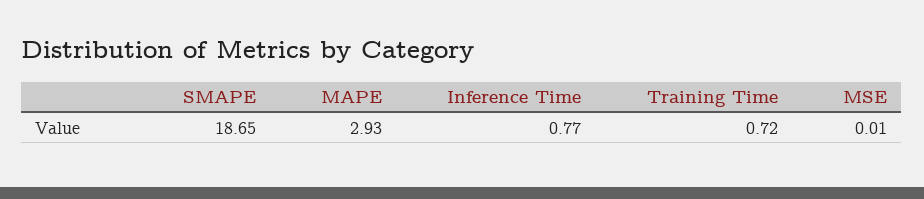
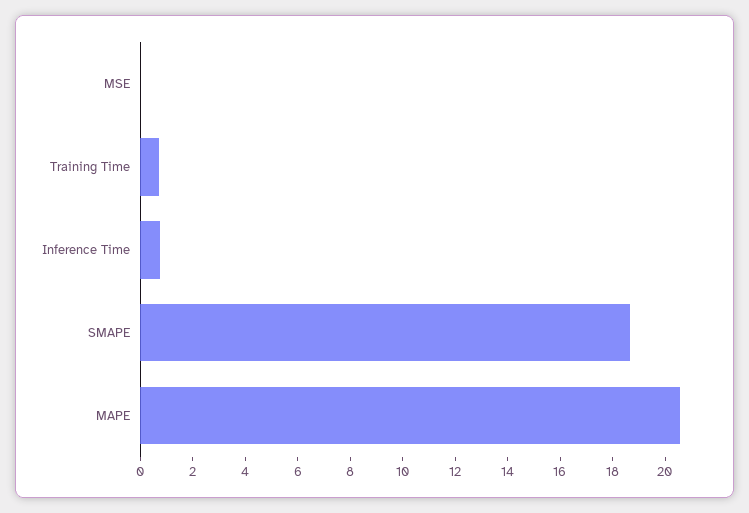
MAPE: 2.93 -> 20.5

